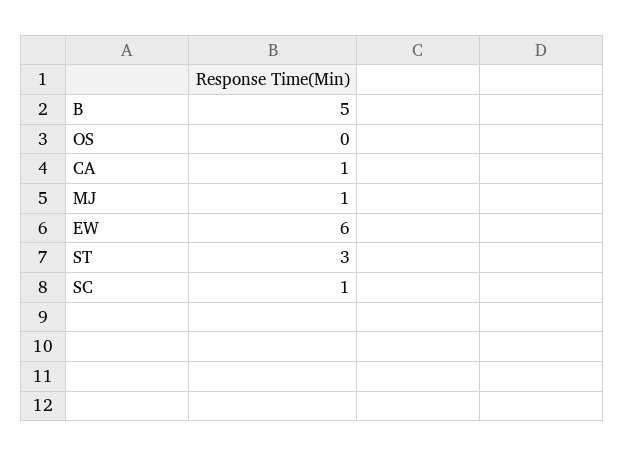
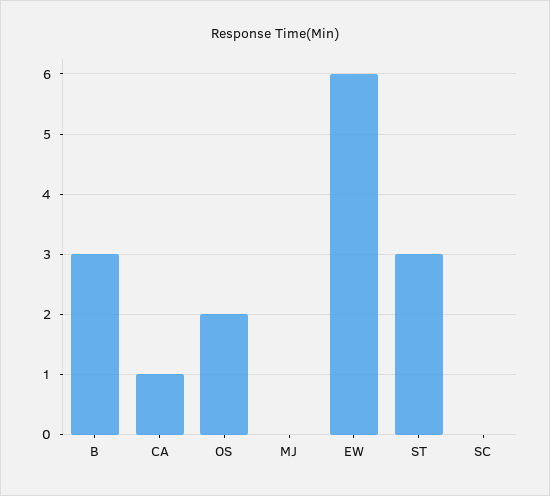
B: 5 -> 3
OS: 0 -> 2
MJ: 1 -> 0
SC: 1 -> 0

